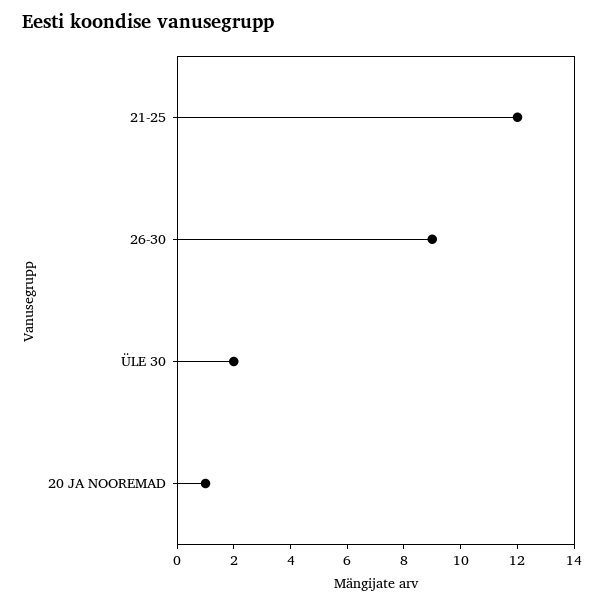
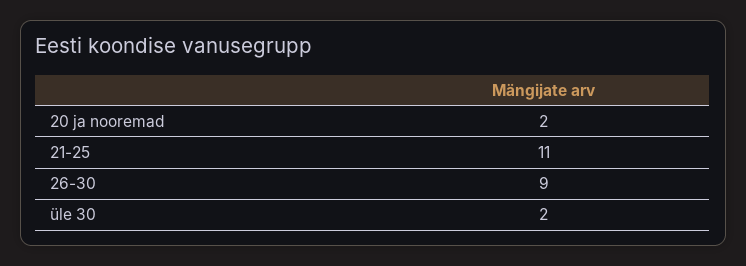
21-25: 12 -> 11
20 JA NOOREMAD: 1 -> 2

